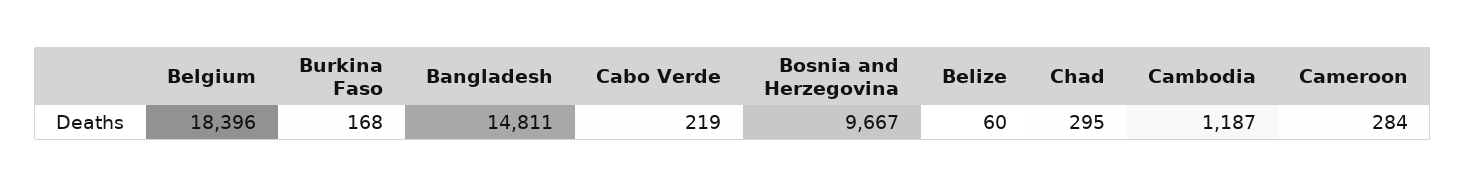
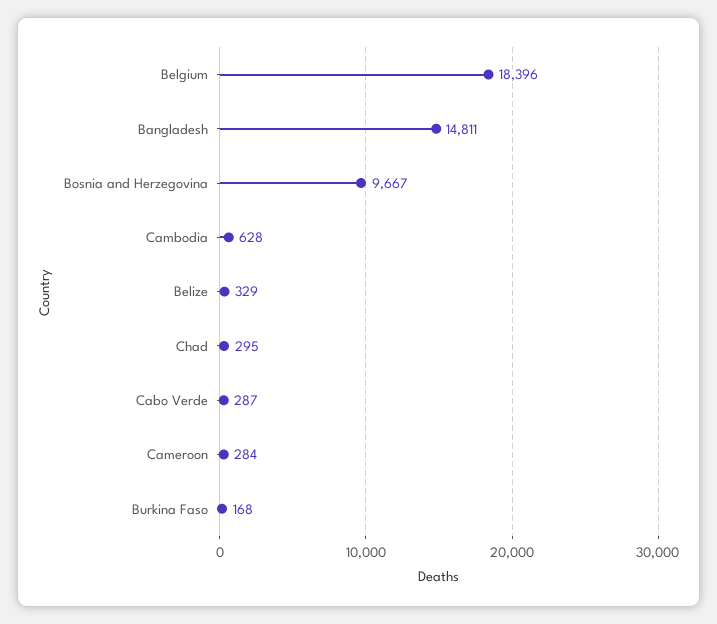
Cabo Verde: 219 -> 287
Belize: 60 -> 329
Cambodia: 1187 -> 628

